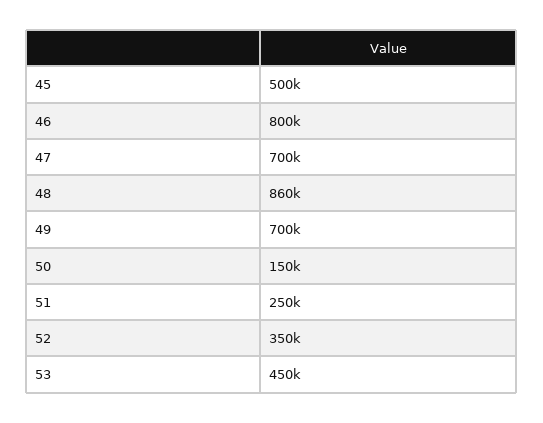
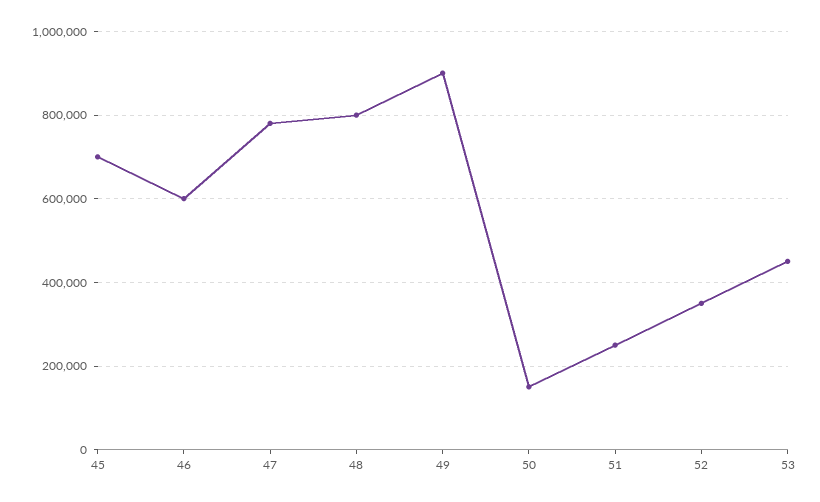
45: 500000 -> 700000
46: 800000 -> 600000
47: 700000 -> 780000
48: 860000 -> 800000
49: 700000 -> 900000

